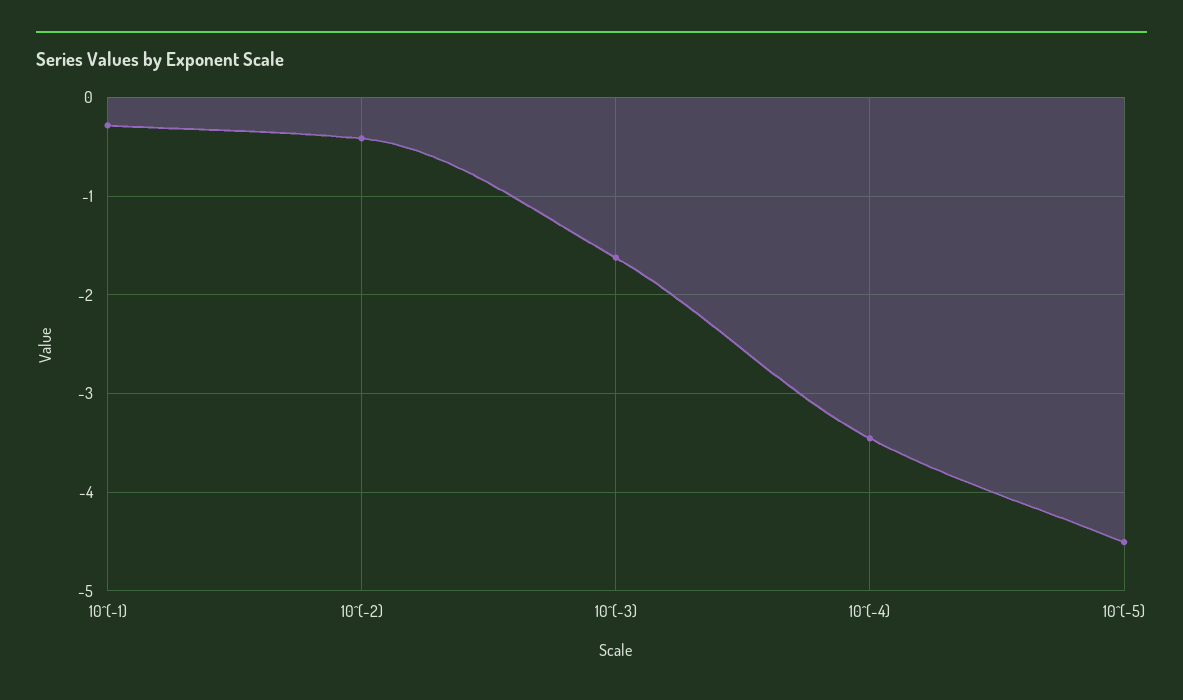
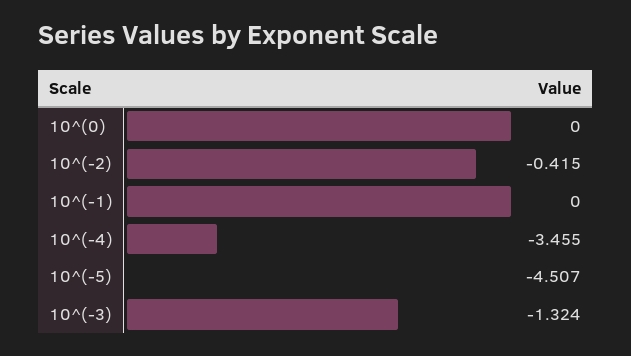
10^(-1): -0.3 -> 0
10^(-3): -1.6 -> -1.324
10^(0): none -> 0

